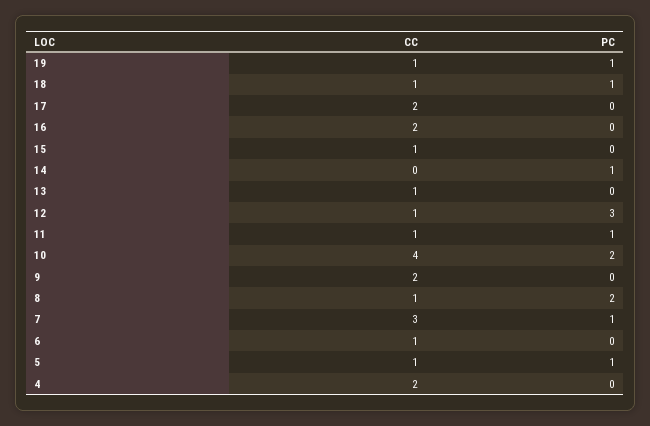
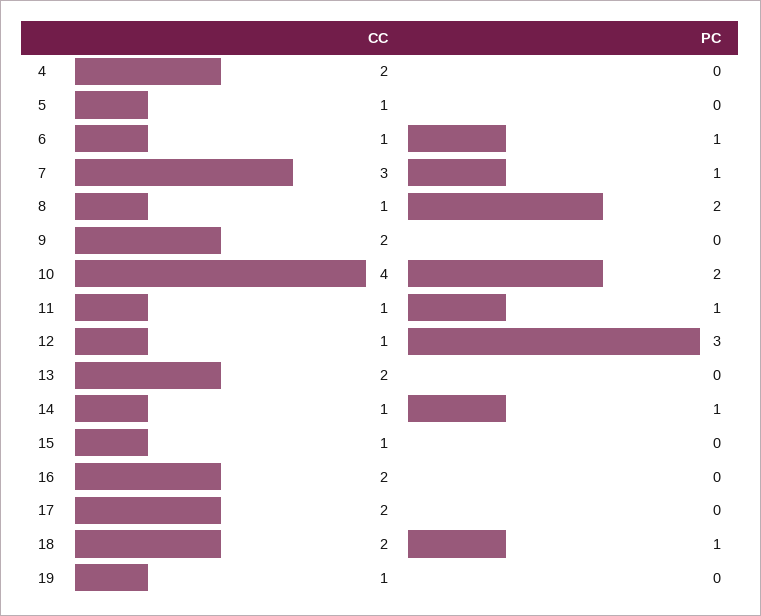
PC, 19: 1 -> 0
CC, 18: 1 -> 2
CC, 14: 0 -> 1
CC, 13: 1 -> 2
PC, 6: 0 -> 1
PC, 5: 1 -> 0

